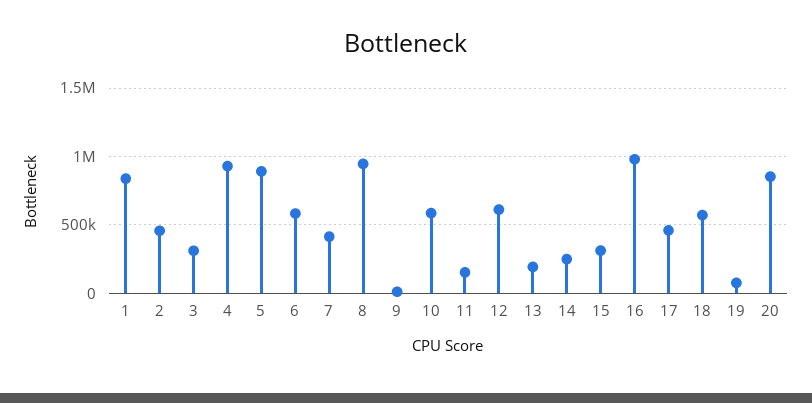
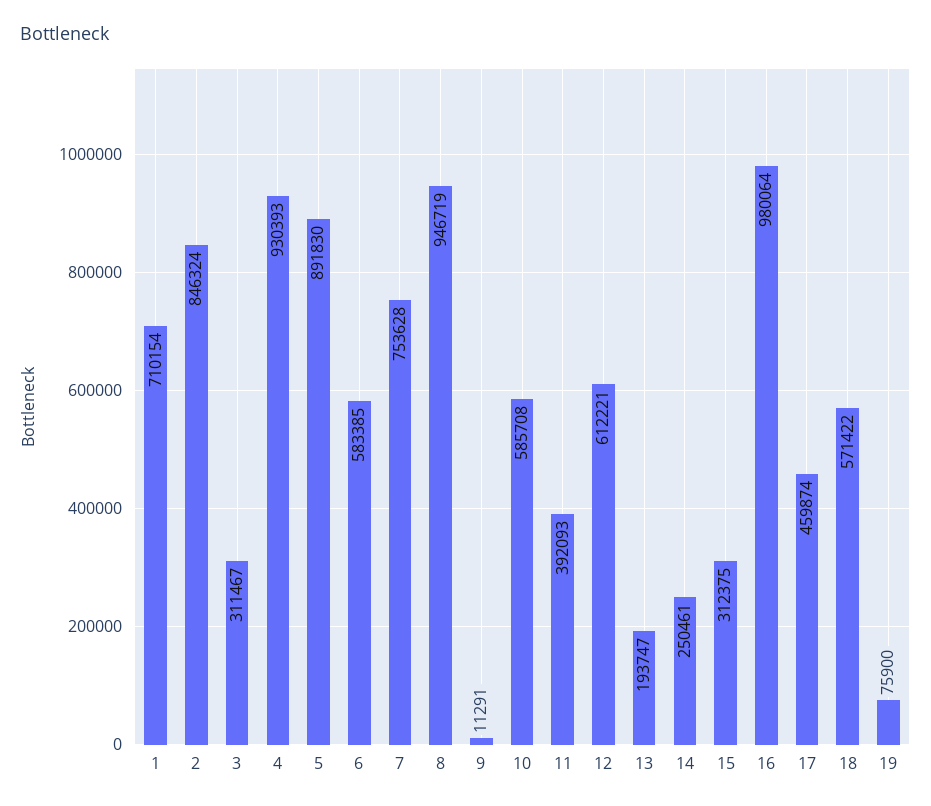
1: 850000 -> 710154
2: 450000 -> 846324
7: 400000 -> 753628
11: 150000 -> 392093
20: 850000 -> none

